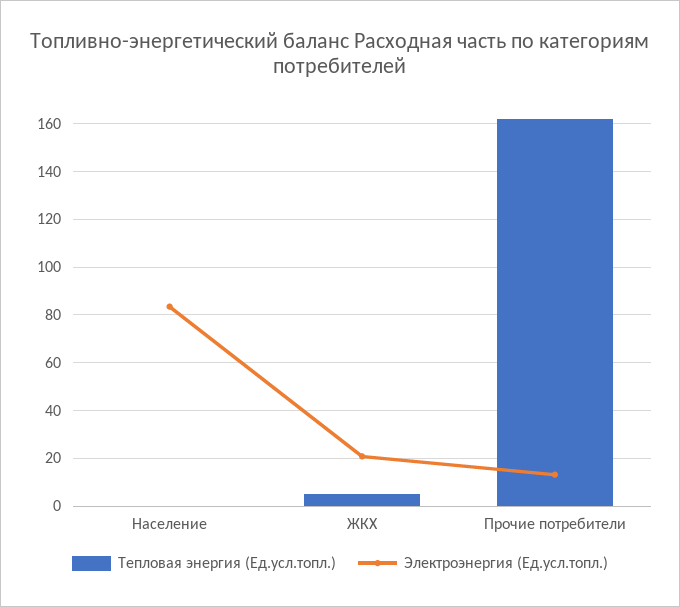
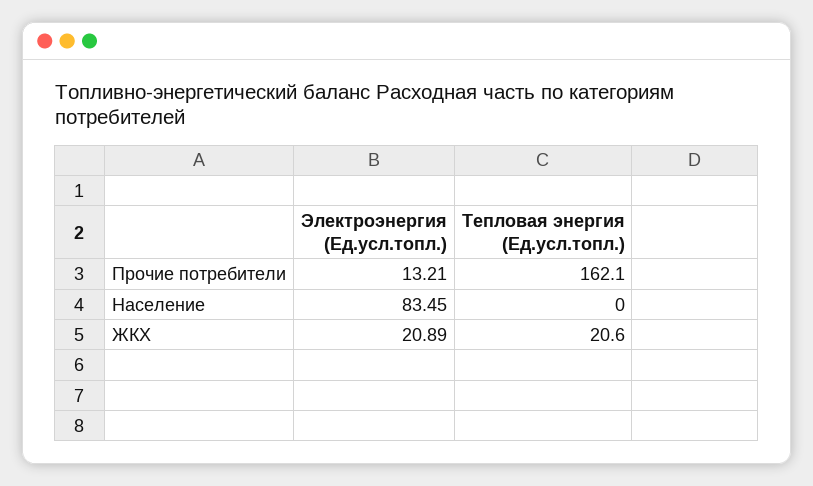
Тепловая энергия (Ед.усл.топл.), ЖКХ: 5 -> 20.6

